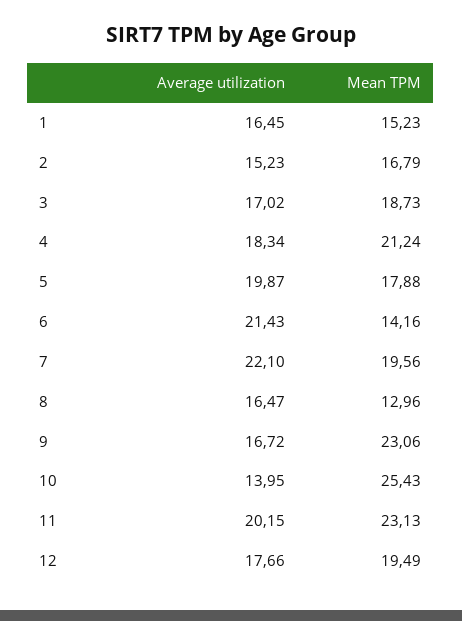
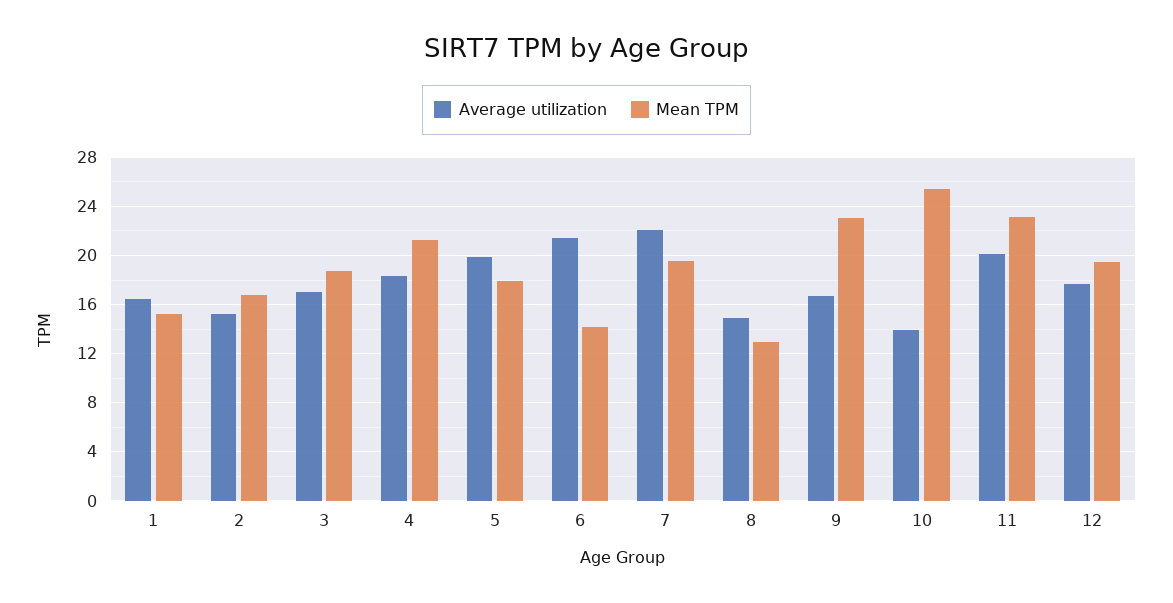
Average utilization, 8: 16.47 -> 15

